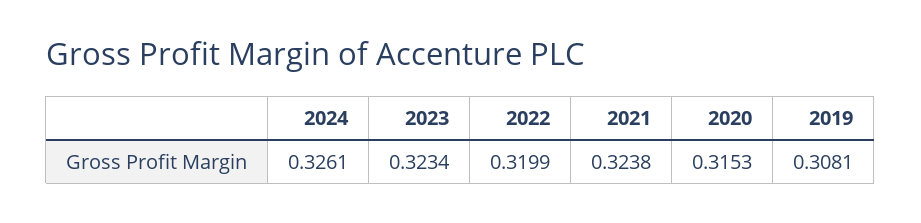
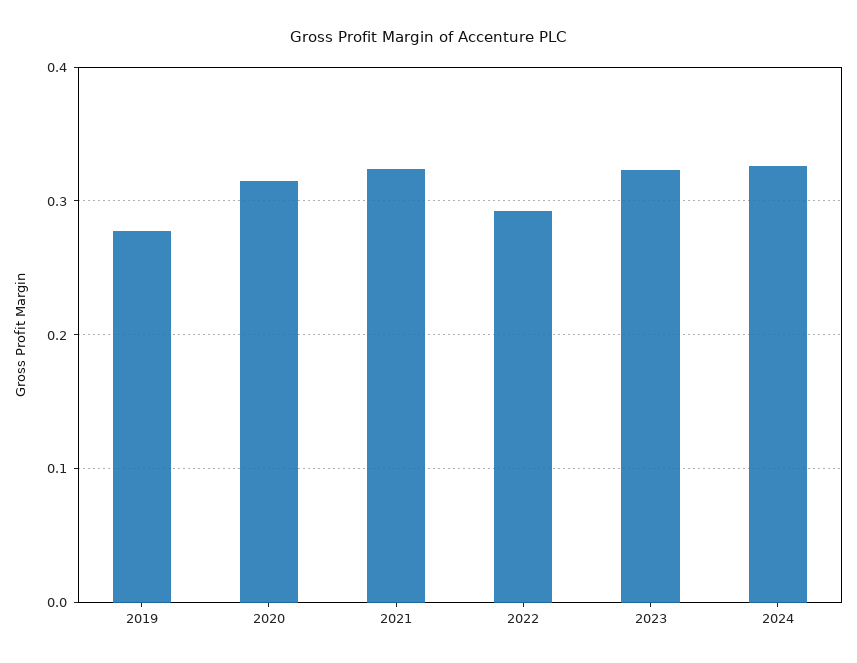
2022: 0.3199 -> 0.29
2019: 0.3081 -> 0.28

